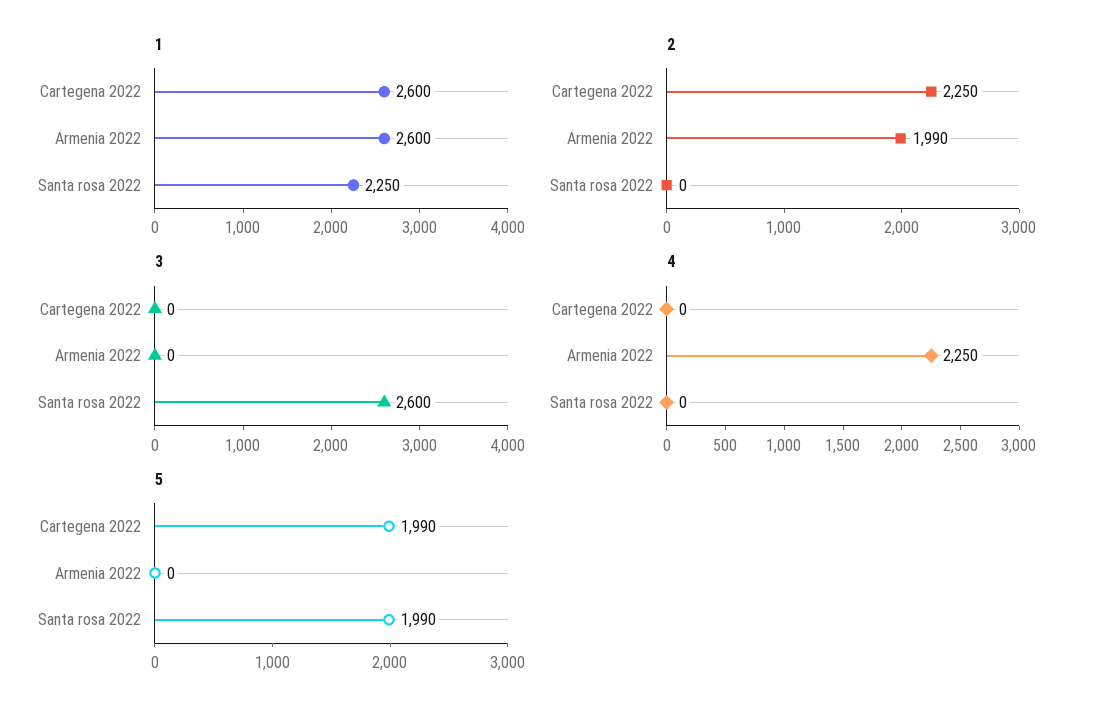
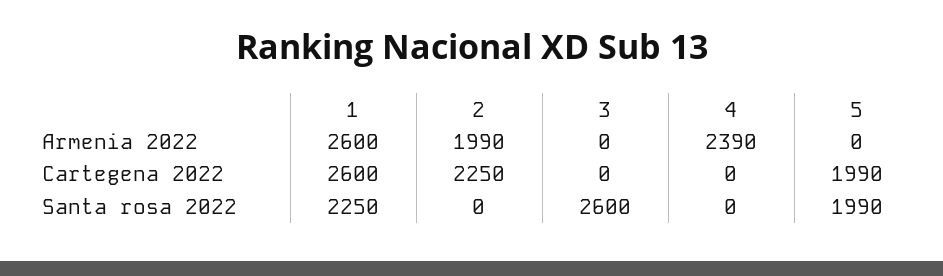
4, Armenia 2022: 2250 -> 2390

